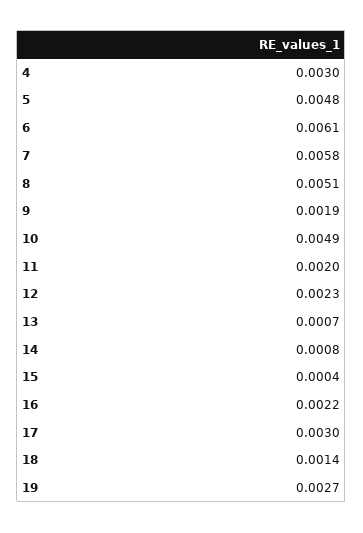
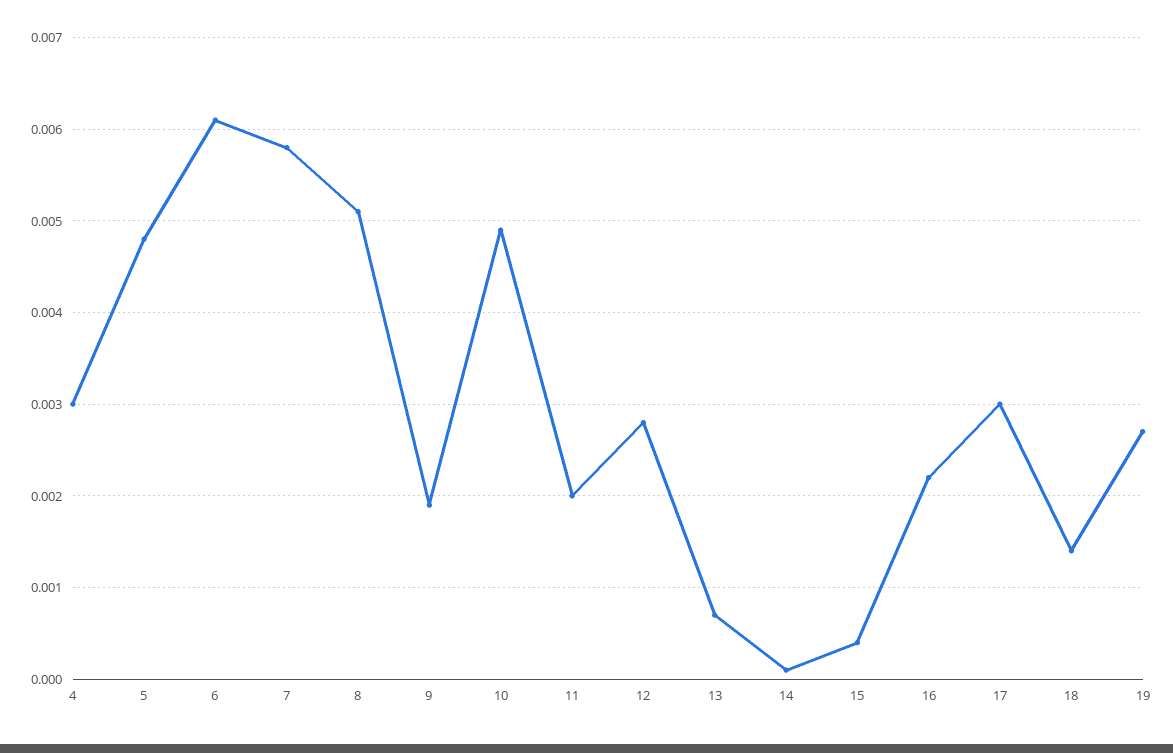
12: 0.0023 -> 0.0028
14: 0.0008 -> 0.0001

